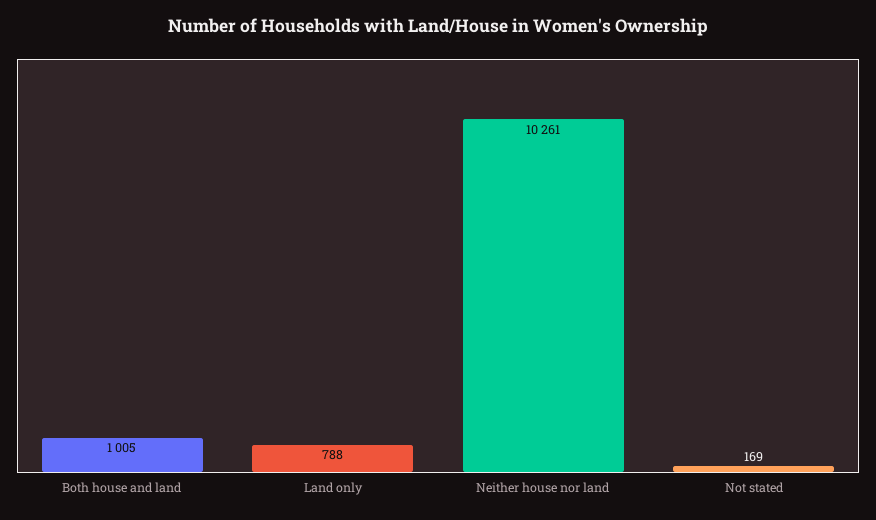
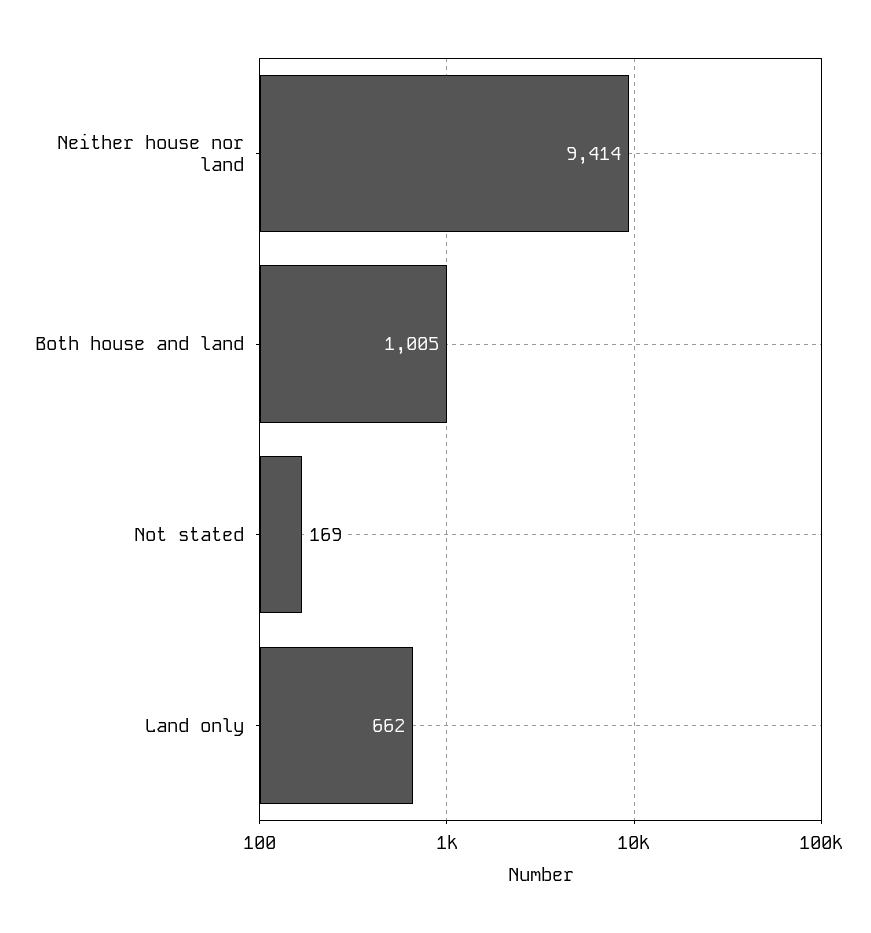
Land only: 788 -> 662
Neither house nor land: 10261 -> 9414

